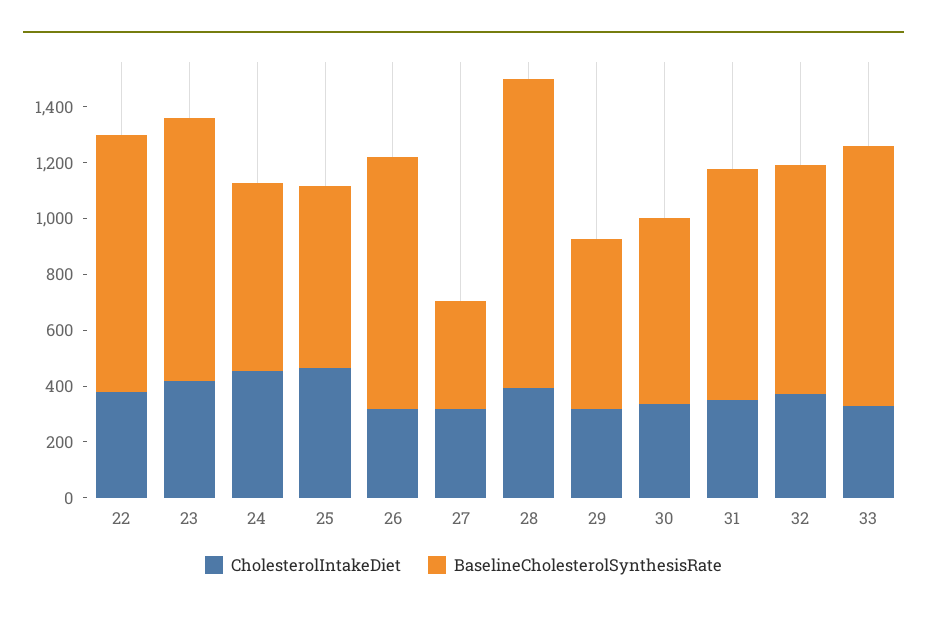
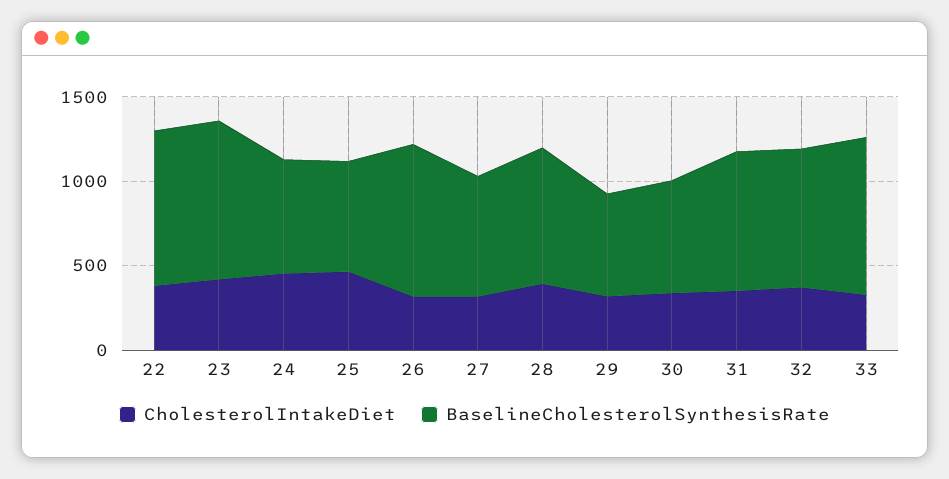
BaselineCholesterolSynthesisRate, 27: 400 -> 700
BaselineCholesterolSynthesisRate, 28: 1100 -> 800

